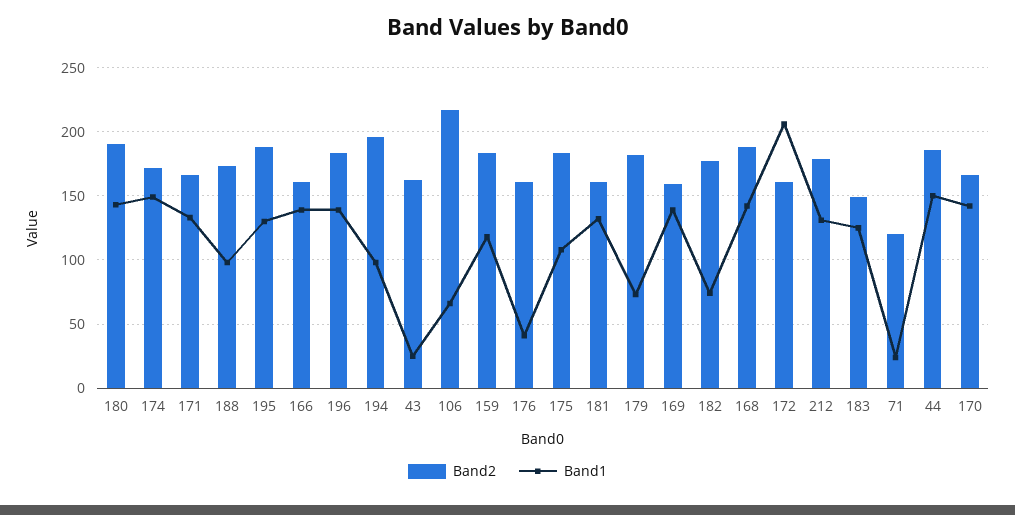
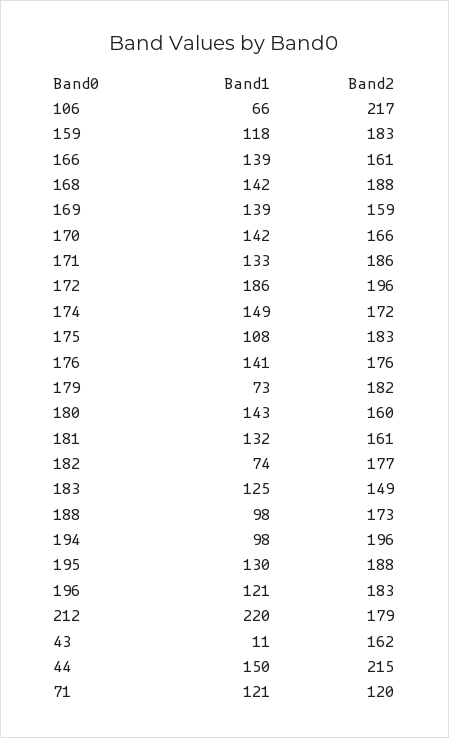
Band2, 180: 190 -> 160
Band2, 171: 165 -> 186
Band1, 196: 140 -> 121
Band1, 43: 25 -> 11
Band2, 176: 160 -> 176
Band1, 176: 40 -> 141
Band2, 172: 160 -> 196
Band1, 172: 205 -> 186
Band1, 212: 130 -> 220
Band1, 71: 25 -> 121
Band2, 44: 185 -> 215

